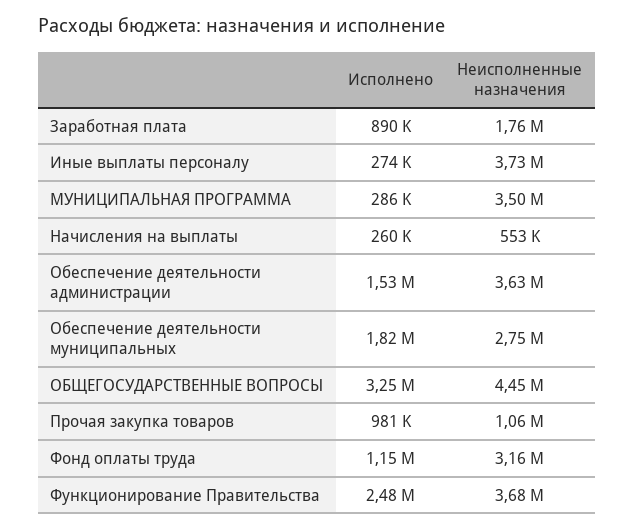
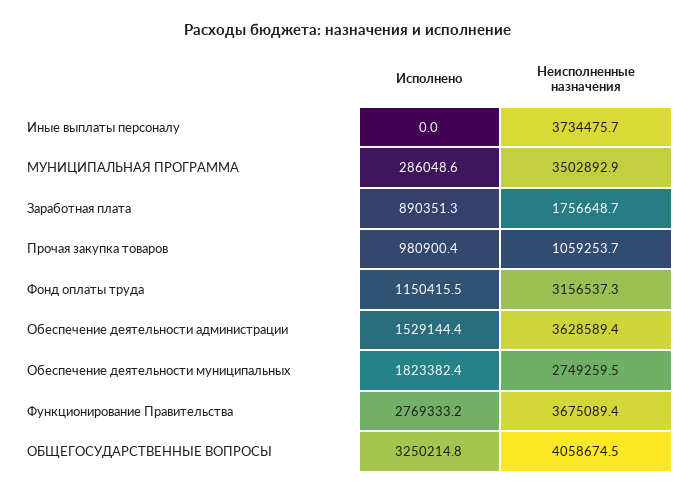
Исполнено, Иные выплаты персоналу: 274000 -> 0
Исполнено, Начисления на выплаты: 260000 -> none
Неисполненные назначения, Начисления на выплаты: 553000 -> none
Неисполненные назначения, ОБЩЕГОСУДАРСТВЕННЫЕ ВОПРОСЫ: 4450000 -> 4058674.5
Исполнено, Функционирование Правительства: 2480000 -> 2769333.2

